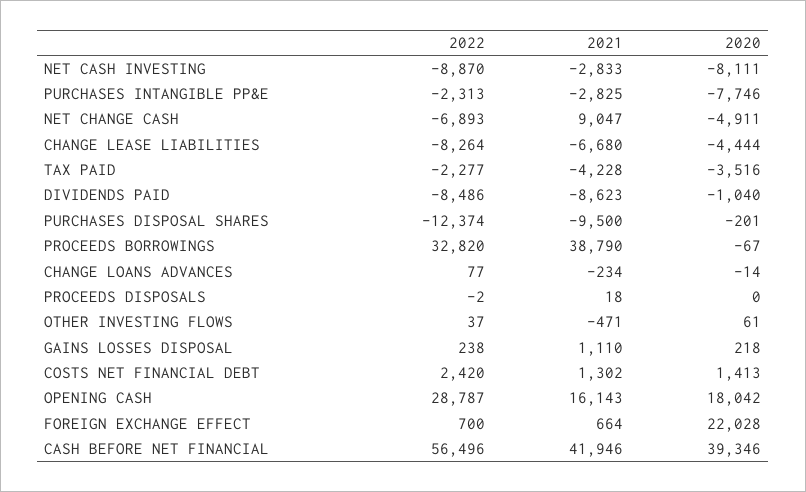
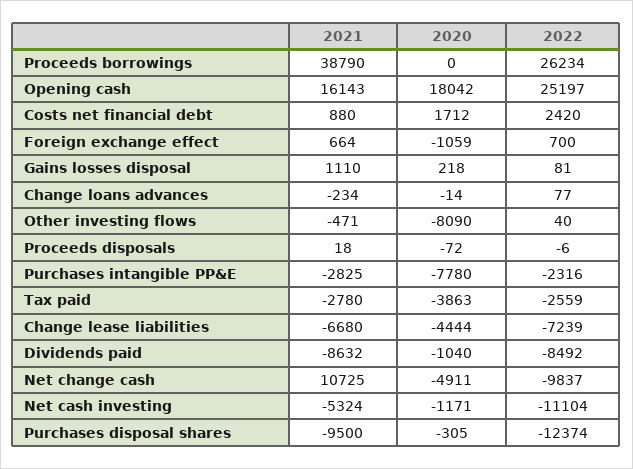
2022, NET CASH INVESTING: -8870 -> -11104
2021, NET CASH INVESTING: -2833 -> -5324
2020, NET CASH INVESTING: -8111 -> -1171
2022, PURCHASES INTANGIBLE PP&E: -2313 -> -2316
2020, PURCHASES INTANGIBLE PP&E: -7746 -> -7780
2022, NET CHANGE CASH: -6893 -> -9837
2021, NET CHANGE CASH: 9047 -> 10725
2022, CHANGE LEASE LIABILITIES: -8264 -> -7239
2022, TAX PAID: -2277 -> -2559
2021, TAX PAID: -4228 -> -2780
2020, TAX PAID: -3516 -> -3863
2022, DIVIDENDS PAID: -8486 -> -8492
2021, DIVIDENDS PAID: -8623 -> -8632
2020, PURCHASES DISPOSAL SHARES: -201 -> -305
2022, PROCEEDS BORROWINGS: 32820 -> 26234
2020, PROCEEDS BORROWINGS: -67 -> 0
2022, PROCEEDS DISPOSALS: -2 -> -6
2020, PROCEEDS DISPOSALS: 0 -> -72
2022, OTHER INVESTING FLOWS: 37 -> 40
2020, OTHER INVESTING FLOWS: 61 -> -8090
2022, GAINS LOSSES DISPOSAL: 238 -> 81
2021, COSTS NET FINANCIAL DEBT: 1302 -> 880
2020, COSTS NET FINANCIAL DEBT: 1413 -> 1712
2022, OPENING CASH: 28787 -> 25197
2020, FOREIGN EXCHANGE EFFECT: 22028 -> -1059
2022, CASH BEFORE NET FINANCIAL: 56496 -> none
2021, CASH BEFORE NET FINANCIAL: 41946 -> none
2020, CASH BEFORE NET FINANCIAL: 39346 -> none

